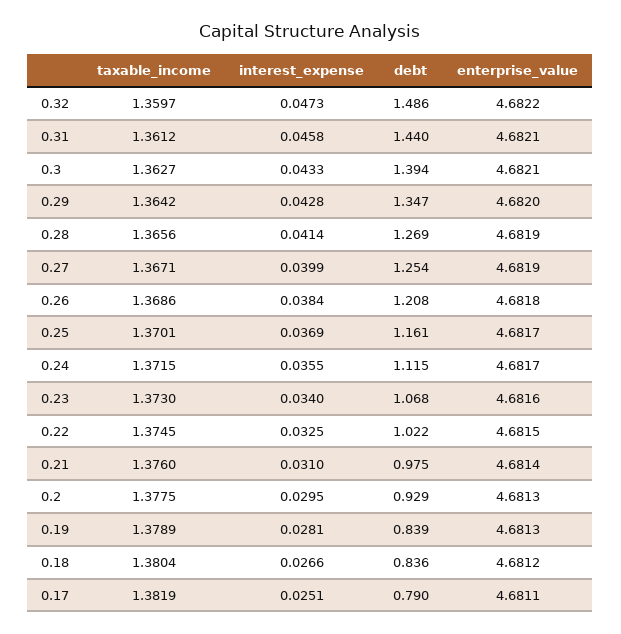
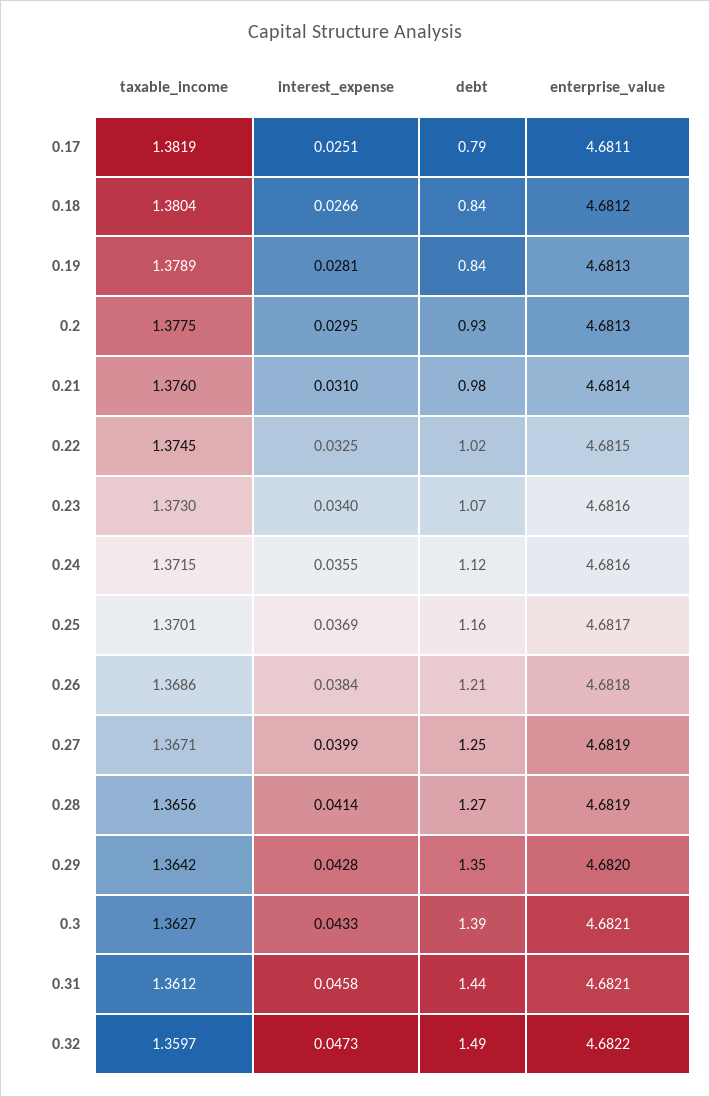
enterprise_value, 0.24: 4.6817 -> 4.6816

